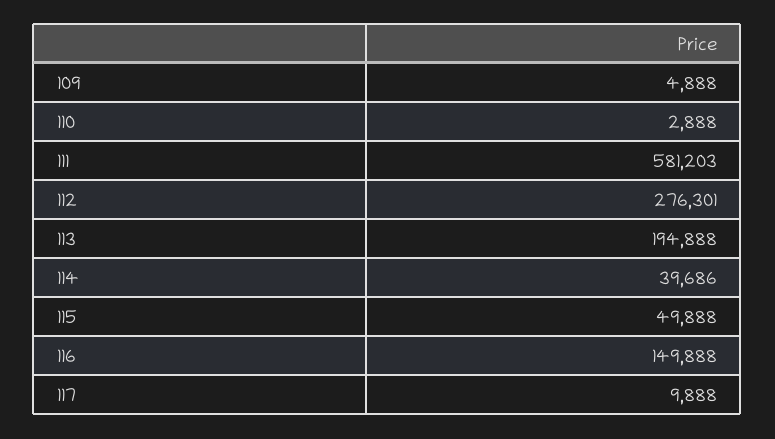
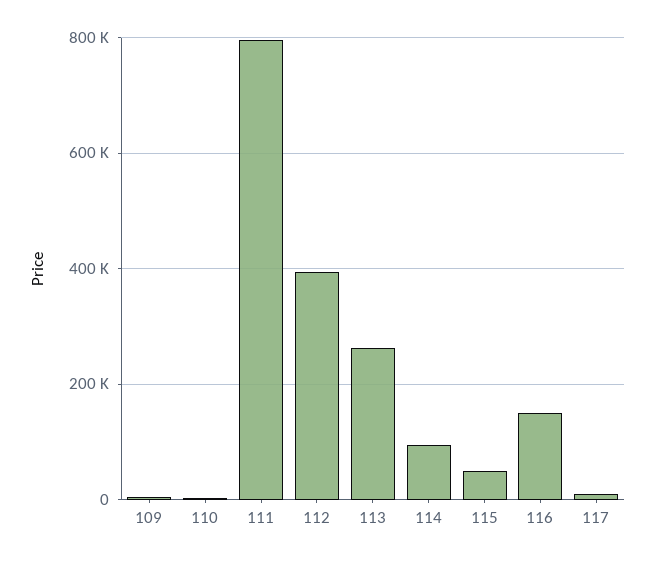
111: 581203 -> 800000
112: 276301 -> 400000
113: 194888 -> 260000
114: 39686 -> 100000

